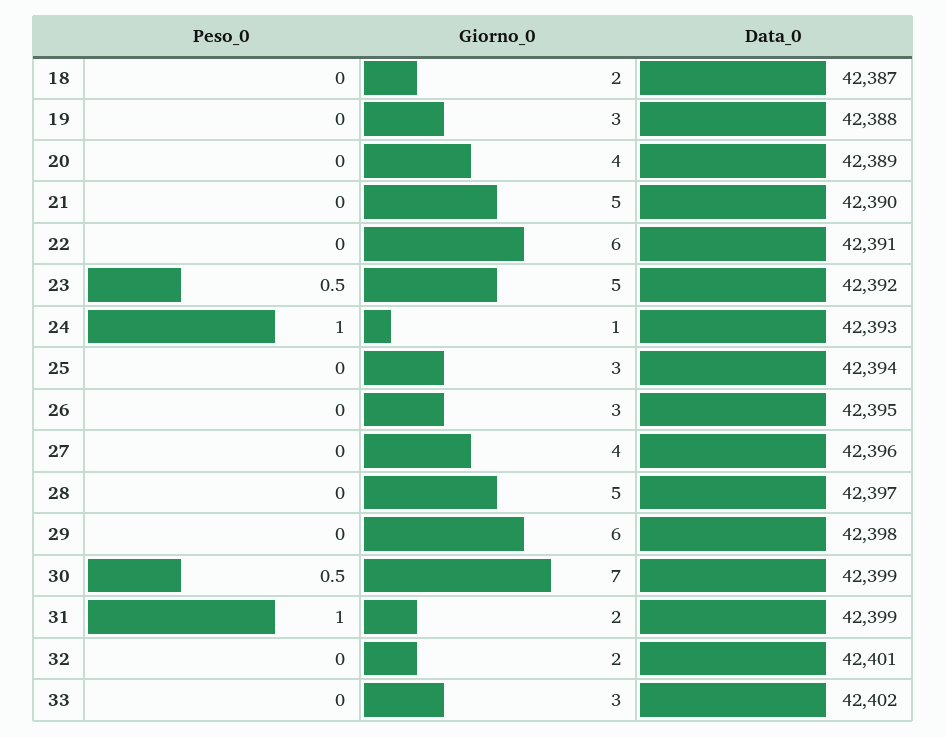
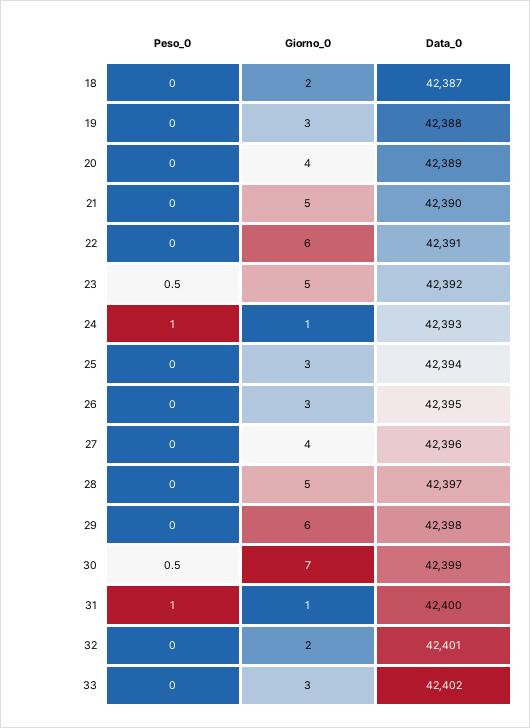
Giorno_0, 31: 2 -> 1
Data_0, 31: 42399 -> 42400

